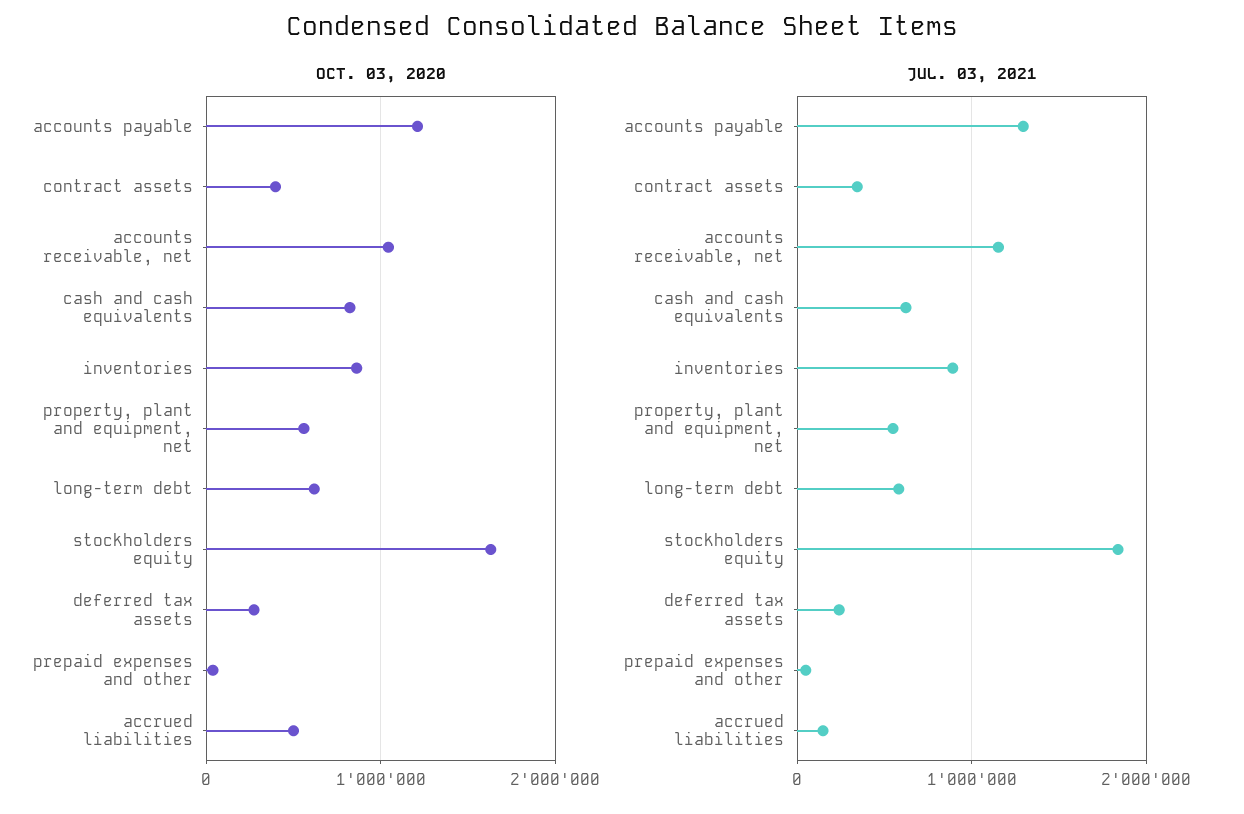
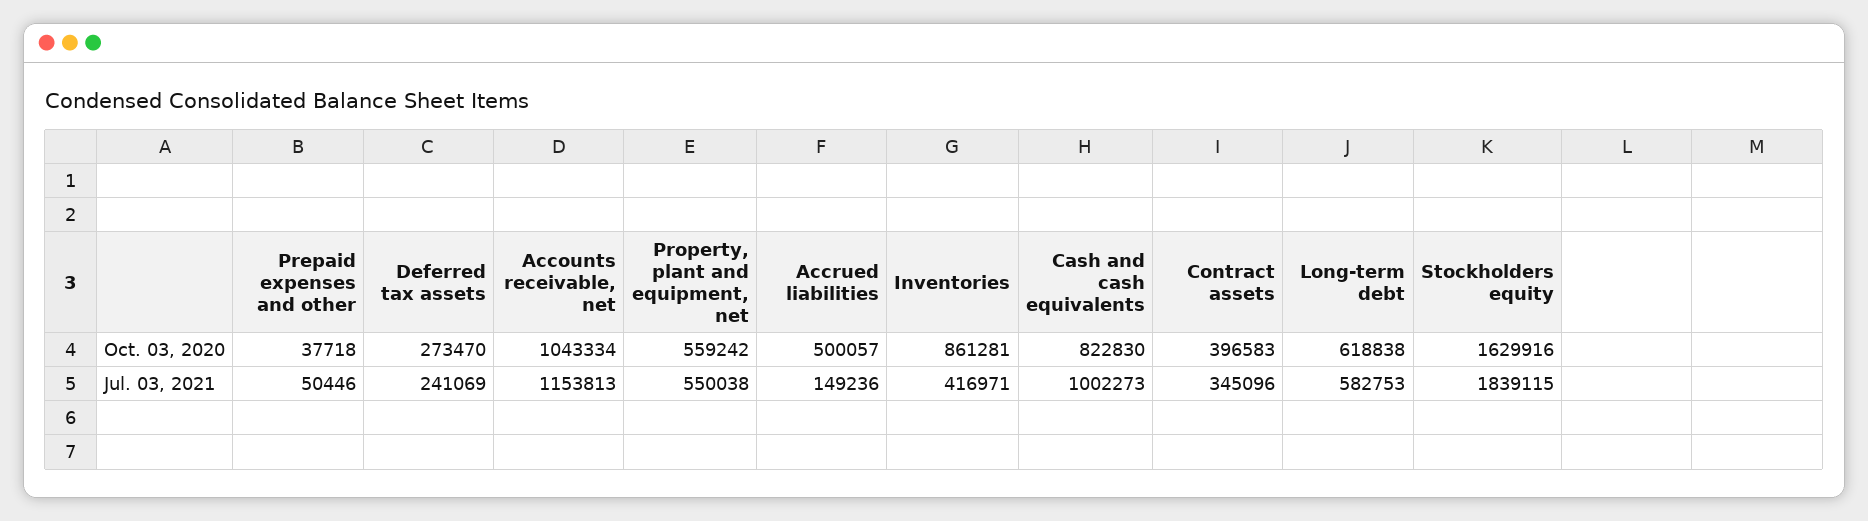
OCT. 03, 2020, accounts payable: 1200000 -> none
JUL. 03, 2021, accounts payable: 1300000 -> none
JUL. 03, 2021, cash and cash equivalents: 600000 -> 1002273
JUL. 03, 2021, inventories: 900000 -> 416971

